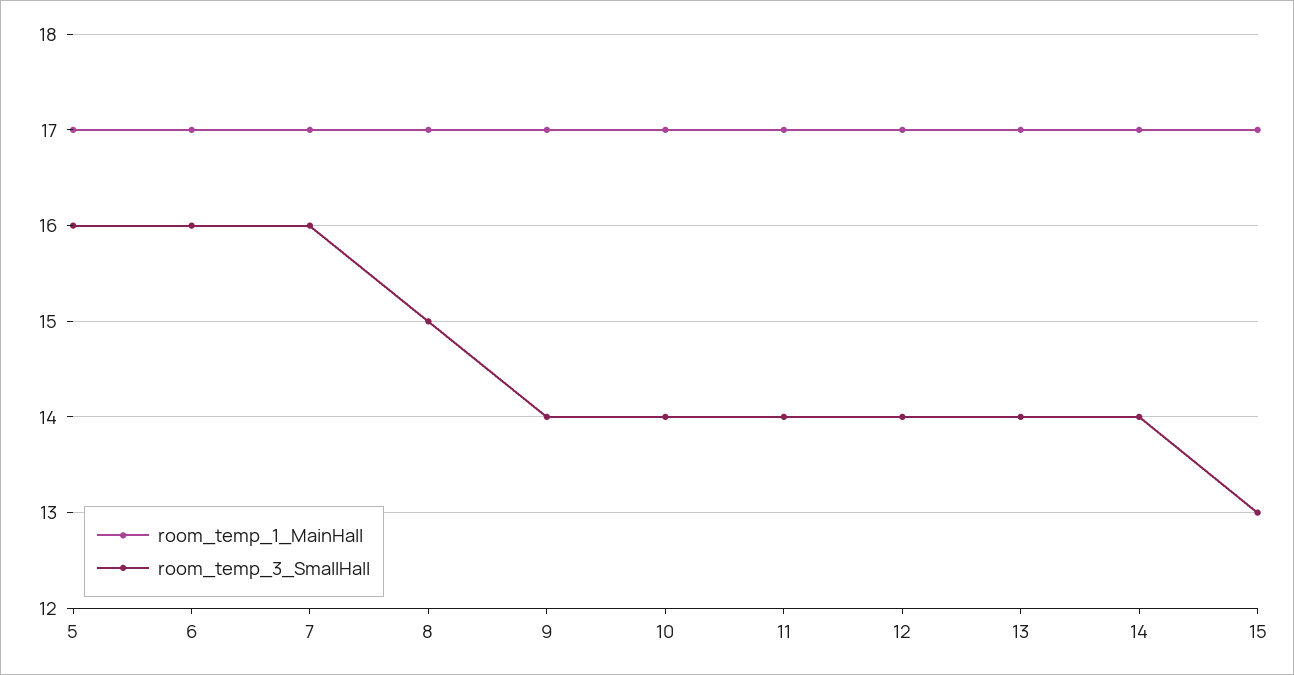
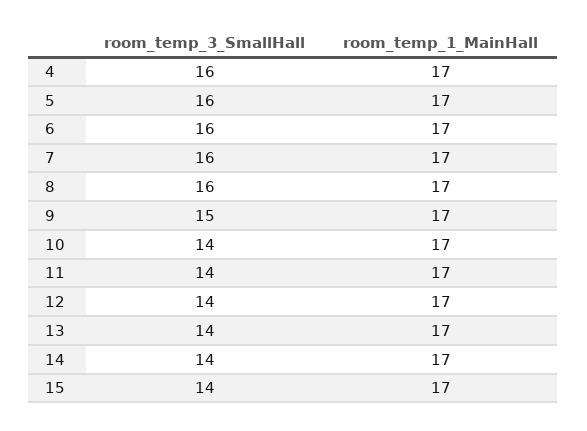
room_temp_3_SmallHall, 8: 15 -> 16
room_temp_3_SmallHall, 9: 14 -> 15
room_temp_3_SmallHall, 15: 13 -> 14
room_temp_3_SmallHall, 4: none -> 16
room_temp_1_MainHall, 4: none -> 17

